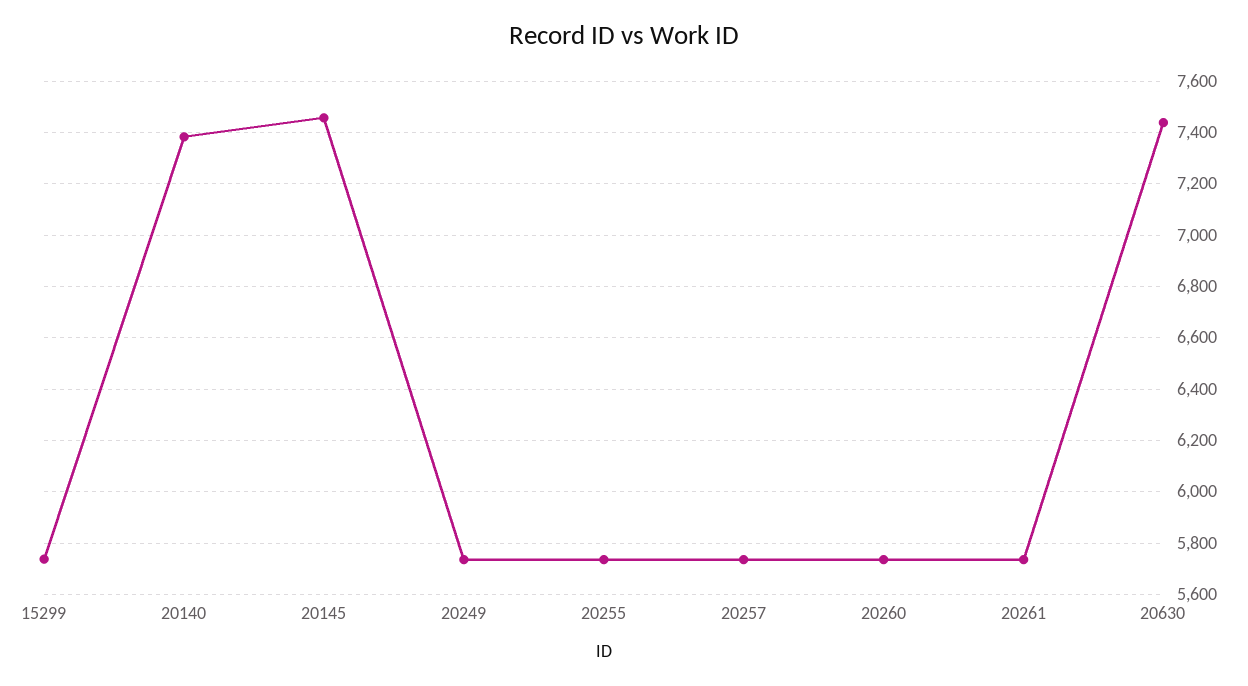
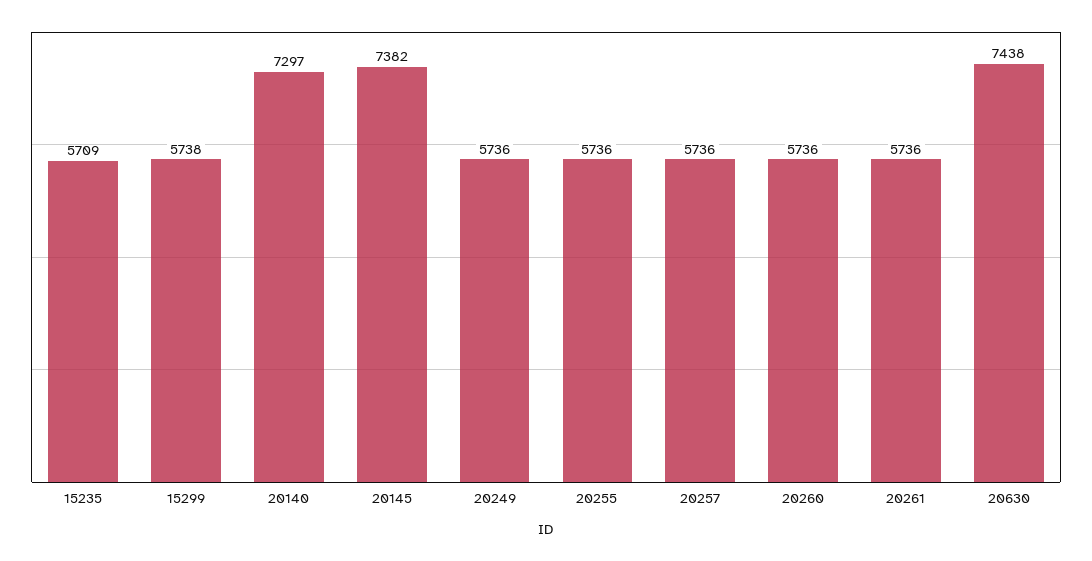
20140: 7375 -> 7297
20145: 7450 -> 7382
15235: none -> 5709

